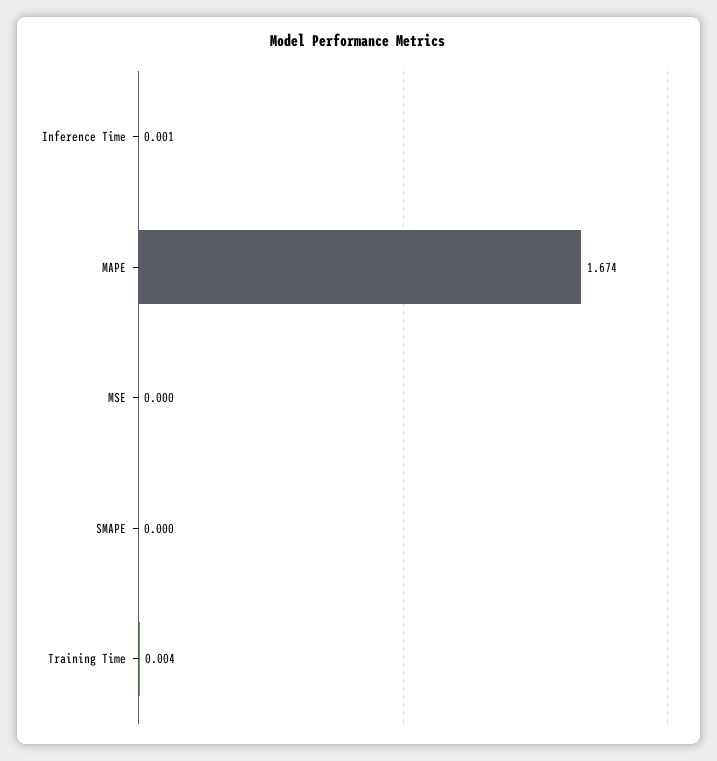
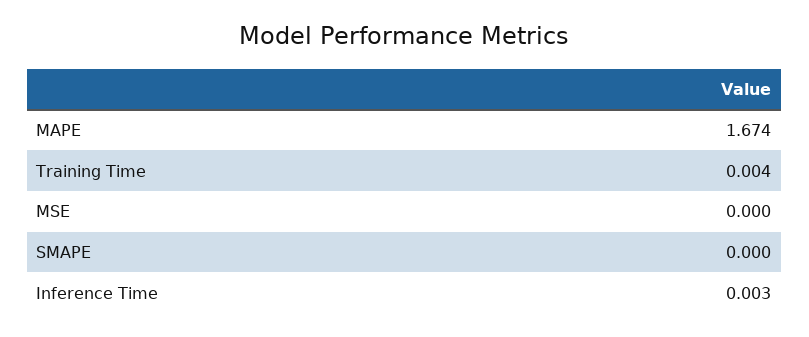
Inference Time: 0.001 -> 0.003

